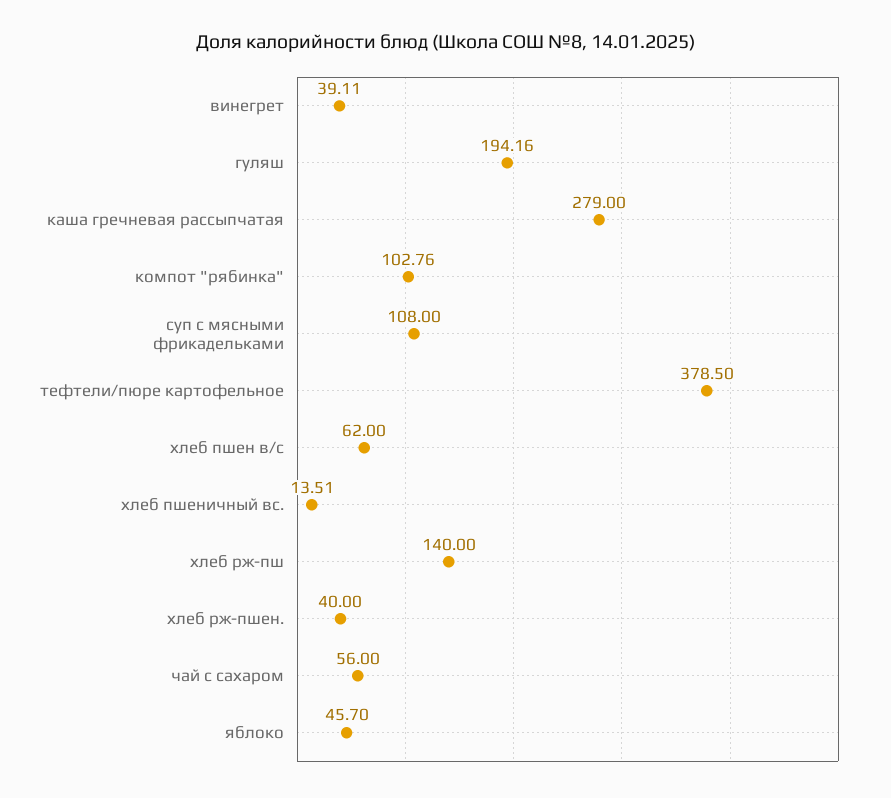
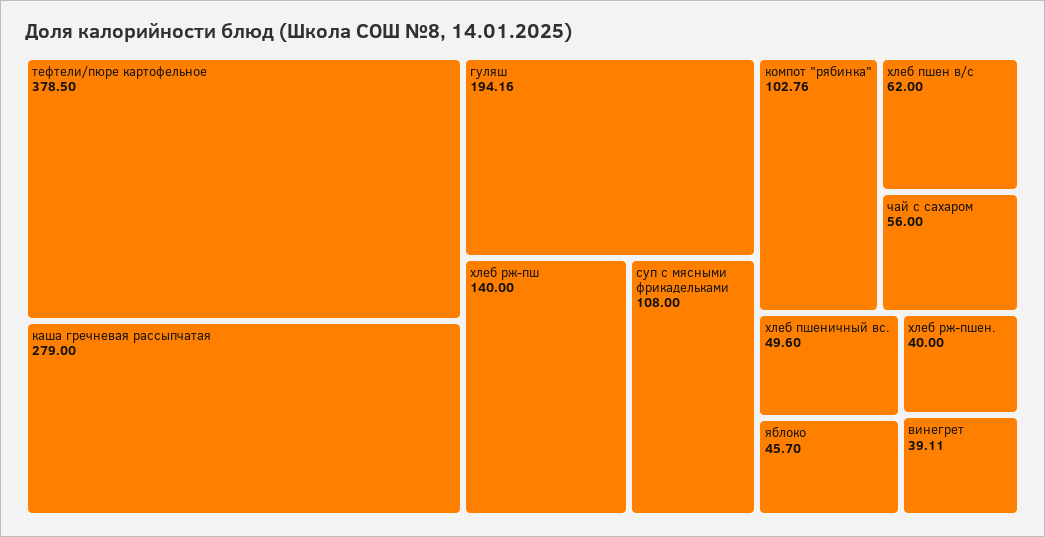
хлеб пшеничный вс.: 13.51 -> 49.6

